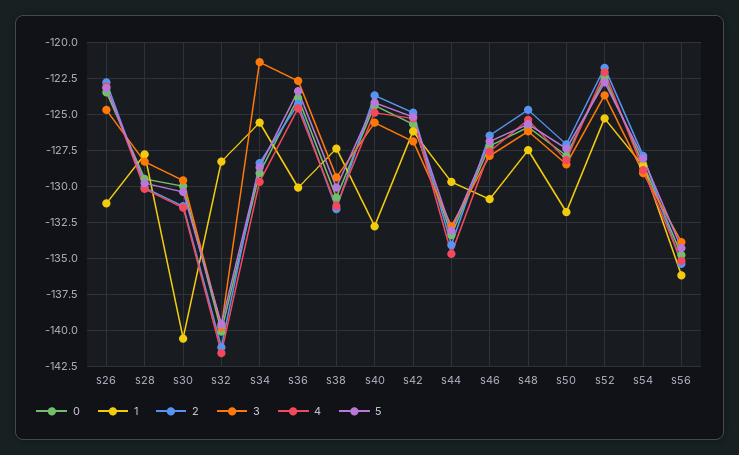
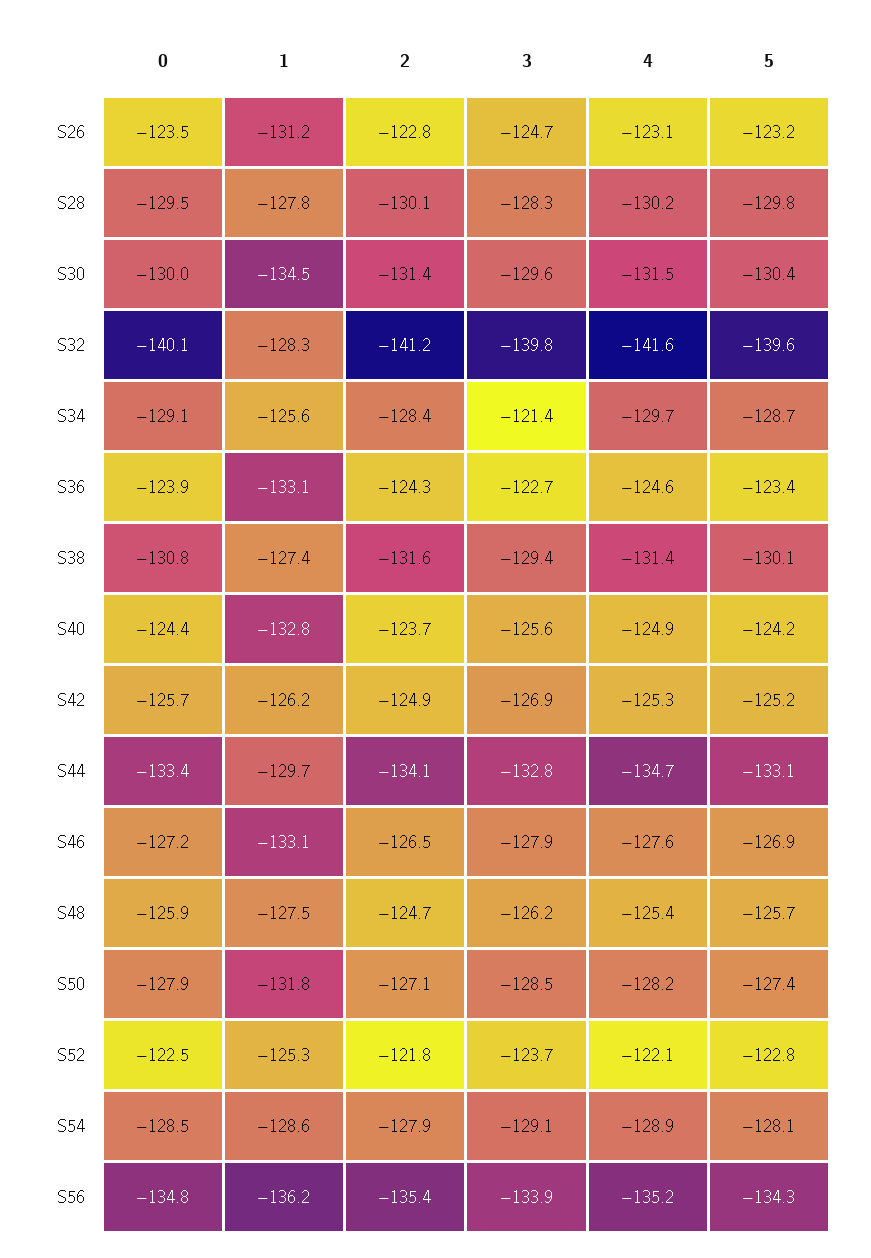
1, s30: -140.5 -> -134.5
1, s36: -130 -> -133.1
1, s46: -131 -> -133.1

